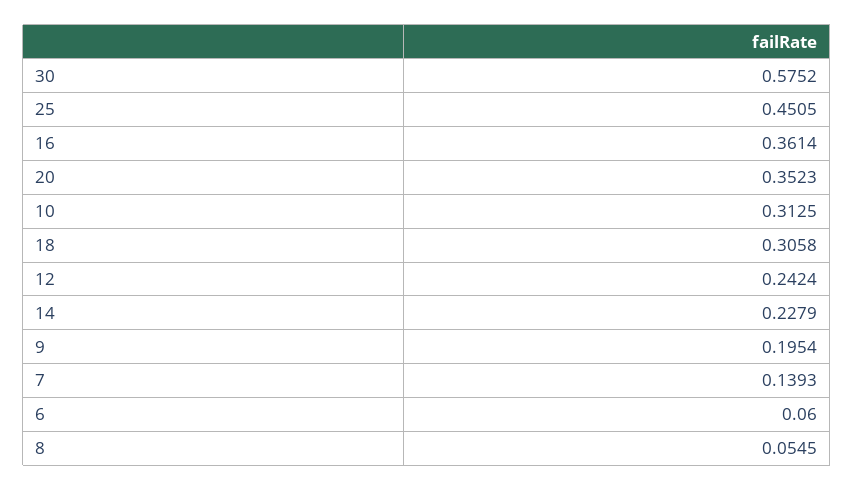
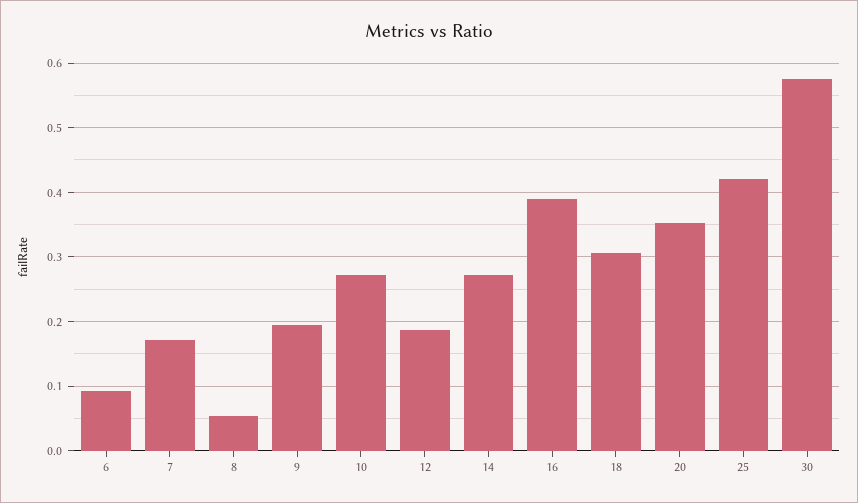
25: 0.4505 -> 0.42
16: 0.3614 -> 0.39
10: 0.3125 -> 0.27
12: 0.2424 -> 0.19
14: 0.2279 -> 0.27
7: 0.1393 -> 0.17
6: 0.06 -> 0.09

